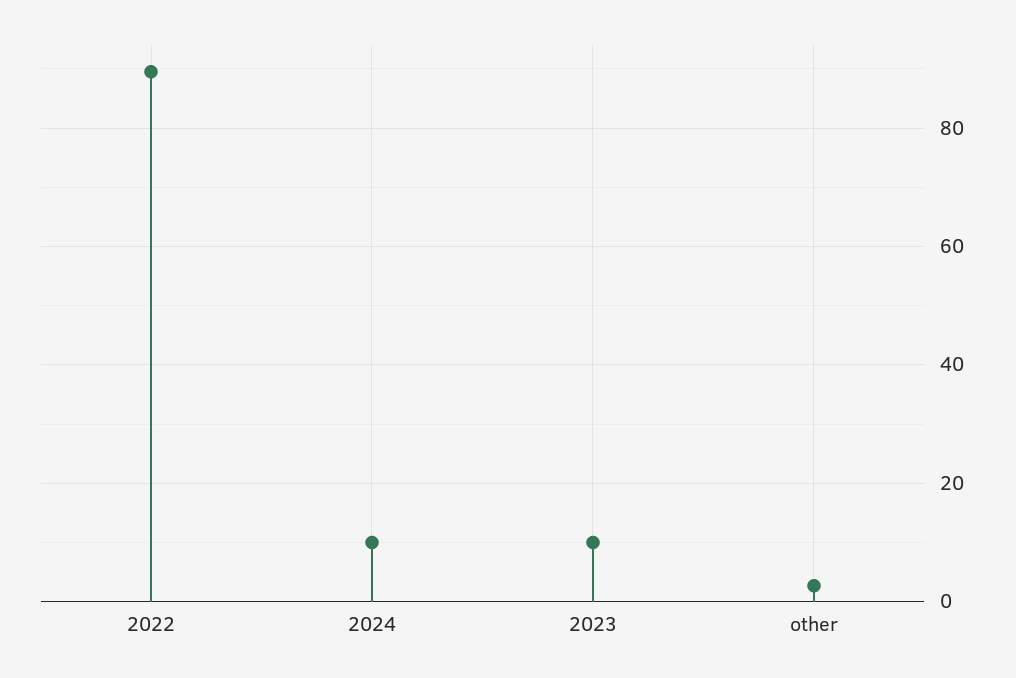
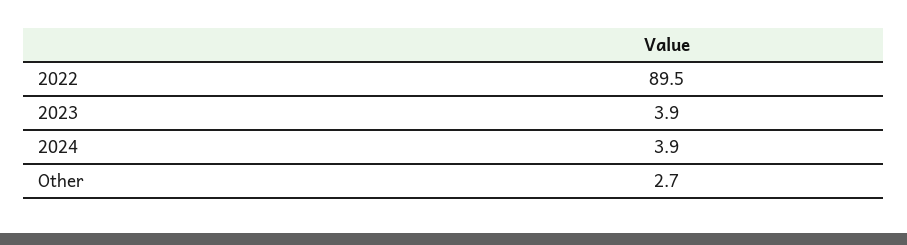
2024: 10 -> 3.9
2023: 10 -> 3.9

